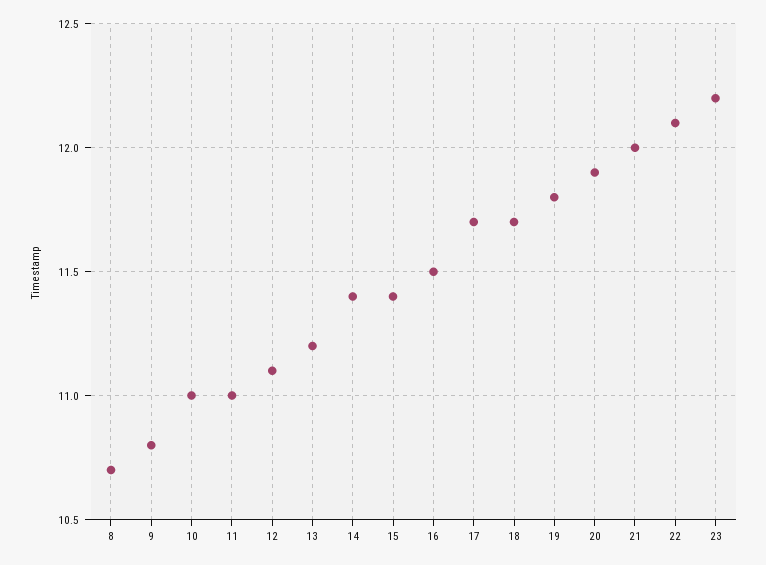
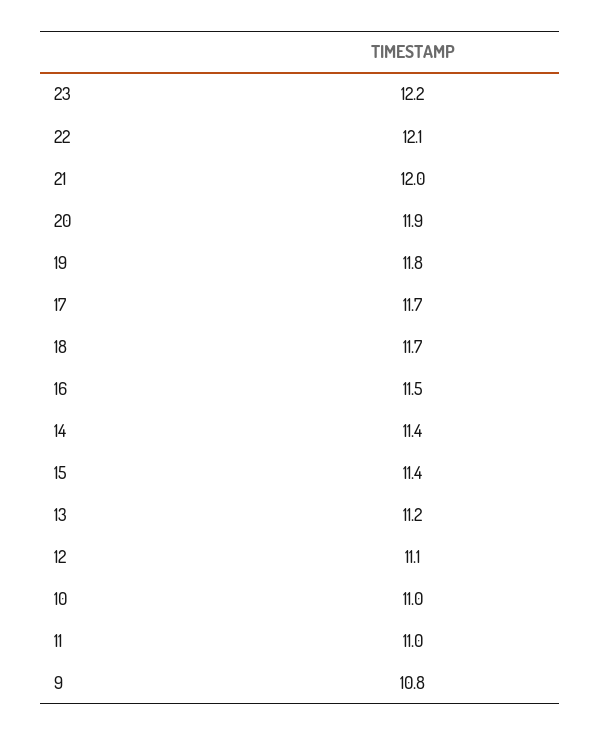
8: 10.7 -> none

